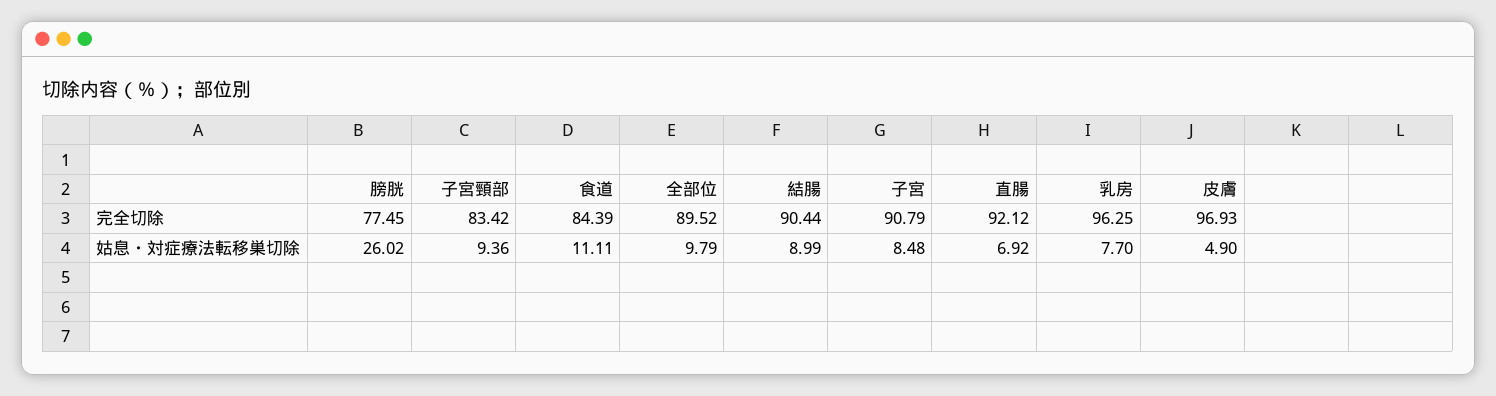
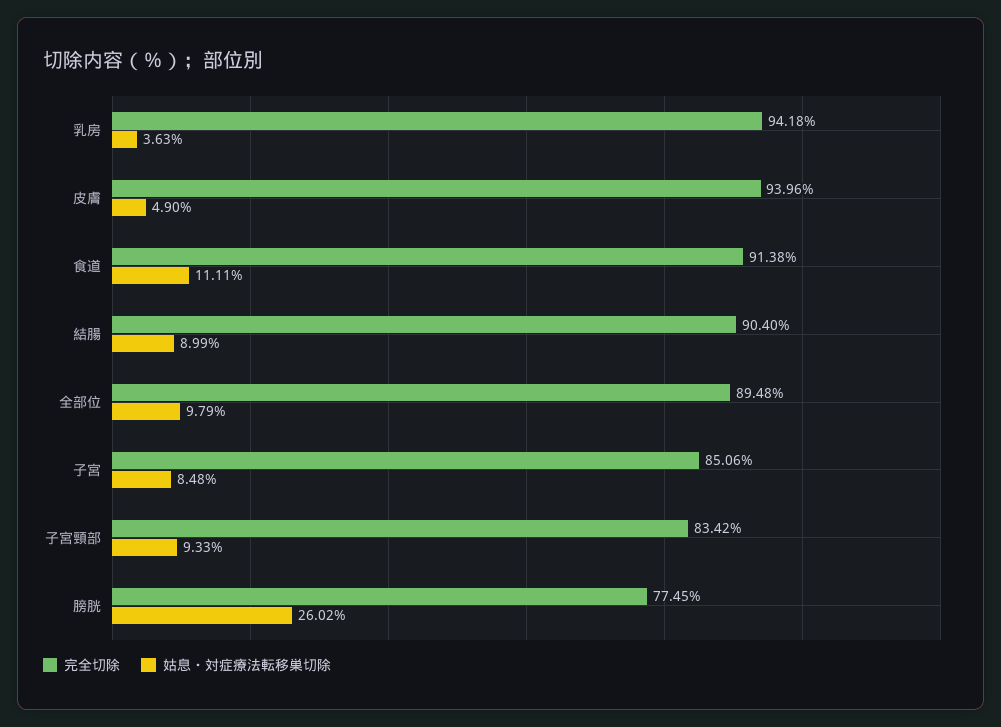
完全切除, 食道: 84.39 -> 91.38
完全切除, 全部位: 89.52 -> 89.48
完全切除, 結腸: 90.44 -> 90.4
完全切除, 子宮: 90.79 -> 85.06
完全切除, 直腸: 92.12 -> none
完全切除, 乳房: 96.25 -> 94.18
完全切除, 皮膚: 96.93 -> 93.96
姑息・対症療法転移巣切除, 子宮頸部: 9.36 -> 9.33
姑息・対症療法転移巣切除, 直腸: 6.92 -> none
姑息・対症療法転移巣切除, 乳房: 7.7 -> 3.63

